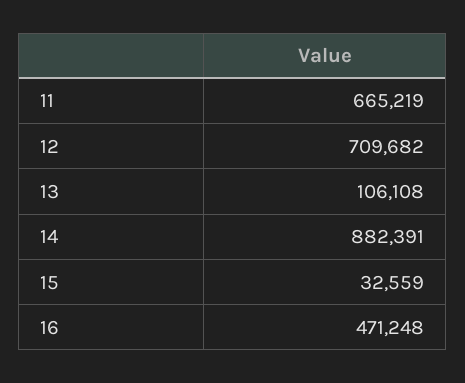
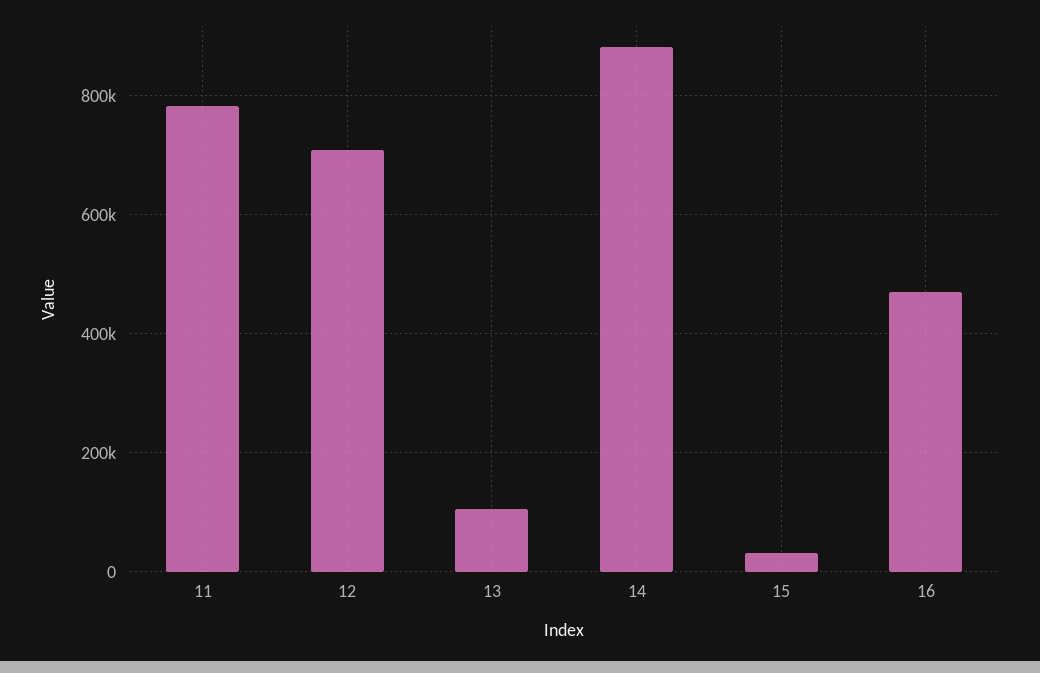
11: 665219 -> 780000

